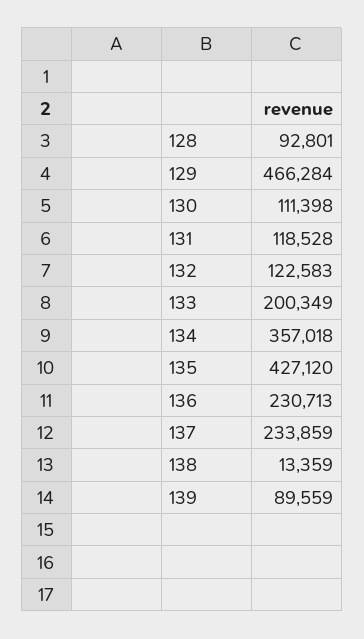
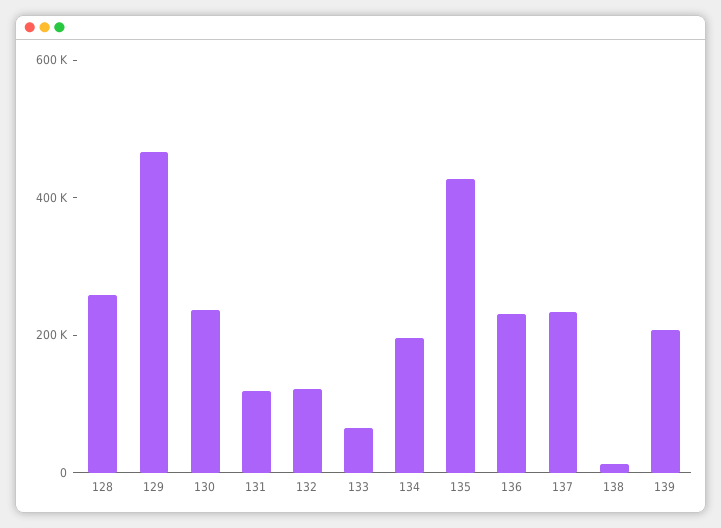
128: 92801 -> 250000
130: 111398 -> 250000
133: 200349 -> 50000
134: 357018 -> 200000
139: 89559 -> 200000

